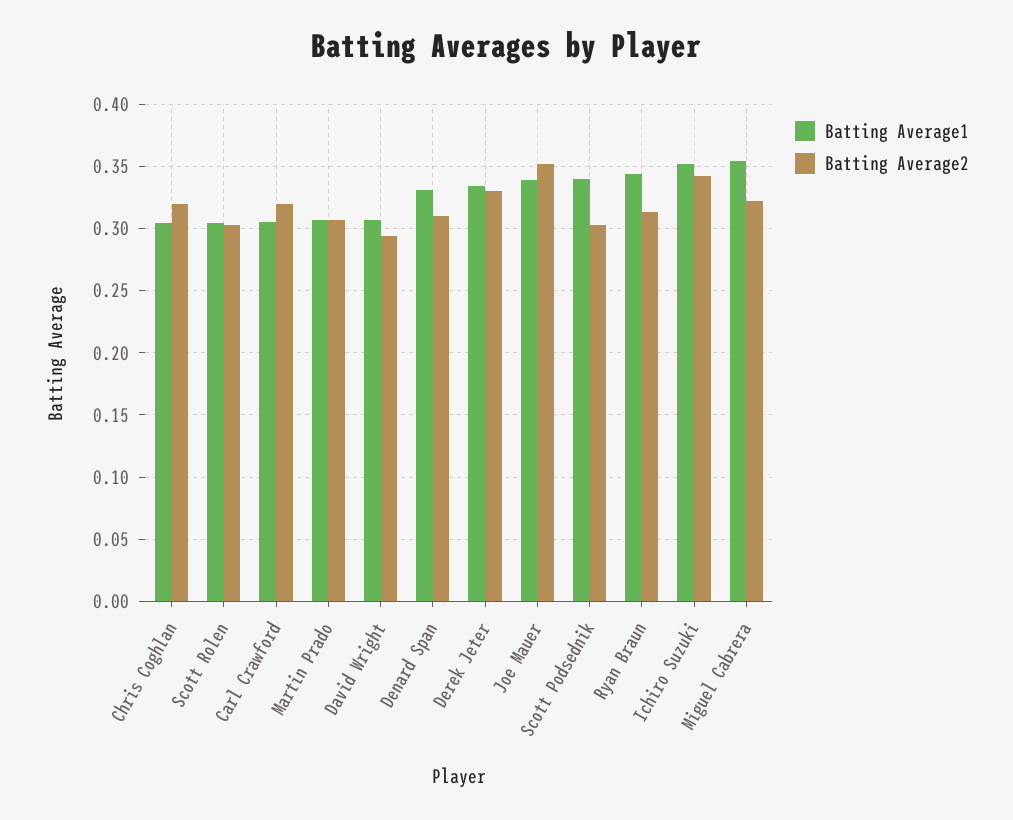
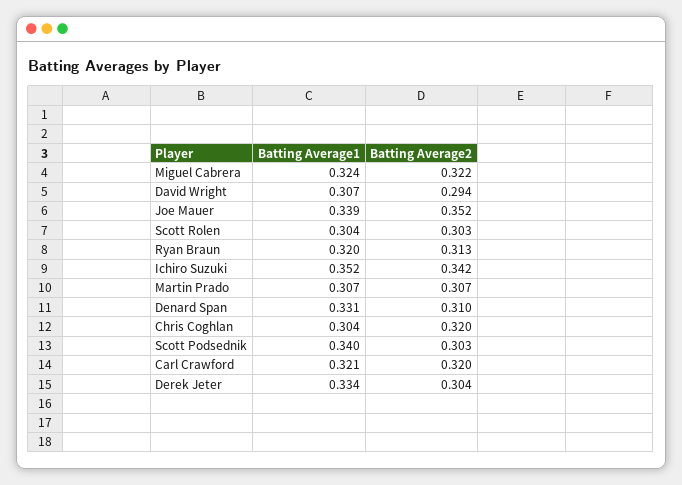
Batting Average1, Carl Crawford: 0.305 -> 0.321
Batting Average2, Derek Jeter: 0.33 -> 0.304
Batting Average1, Ryan Braun: 0.345 -> 0.32
Batting Average1, Miguel Cabrera: 0.355 -> 0.324

